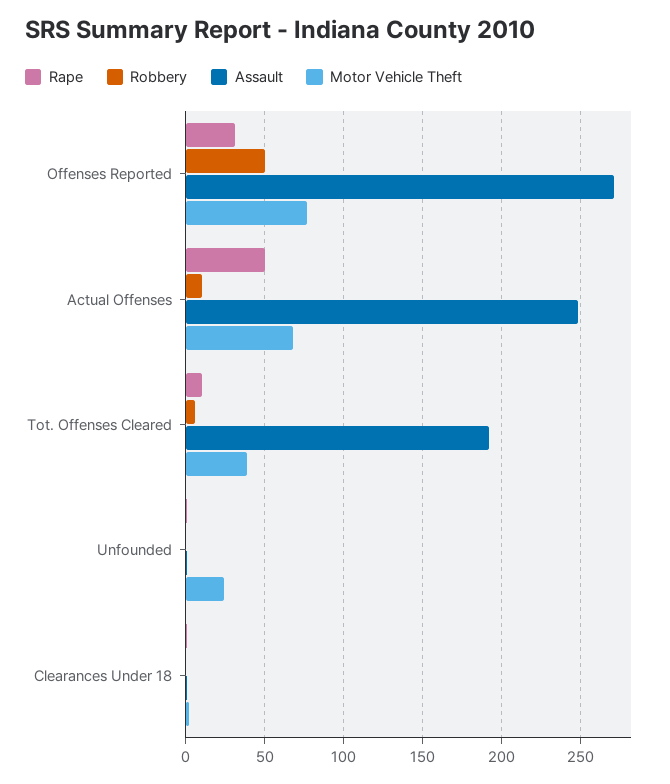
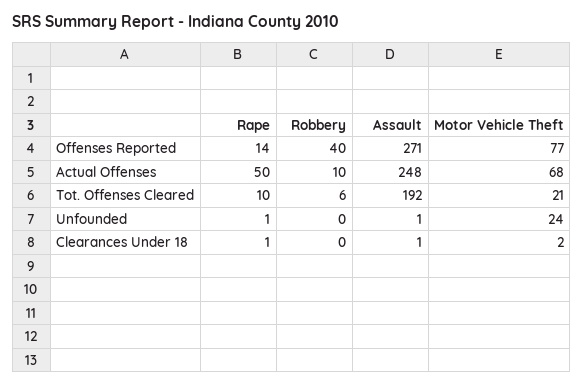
Rape, Offenses Reported: 30 -> 14
Robbery, Offenses Reported: 50 -> 40
Motor Vehicle Theft, Tot. Offenses Cleared: 40 -> 21

